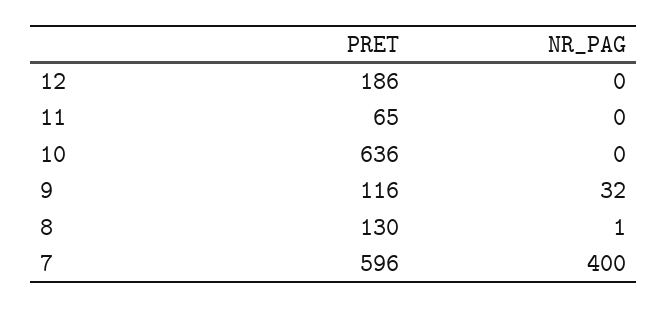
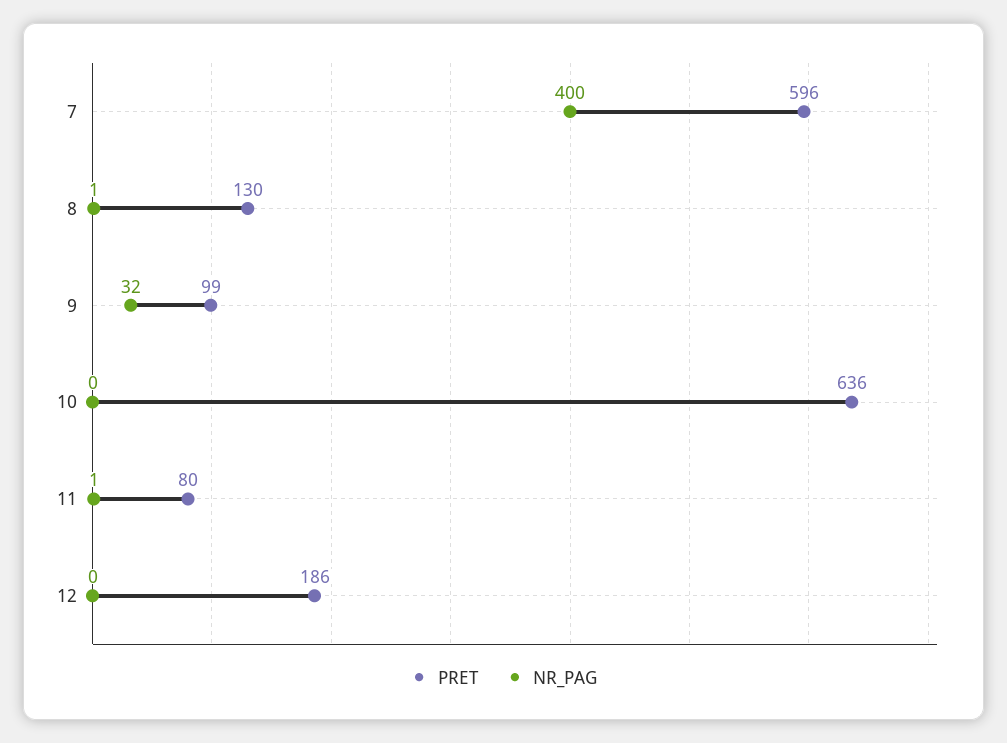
PRET, 11: 65 -> 80
NR_PAG, 11: 0 -> 1
PRET, 9: 116 -> 99

